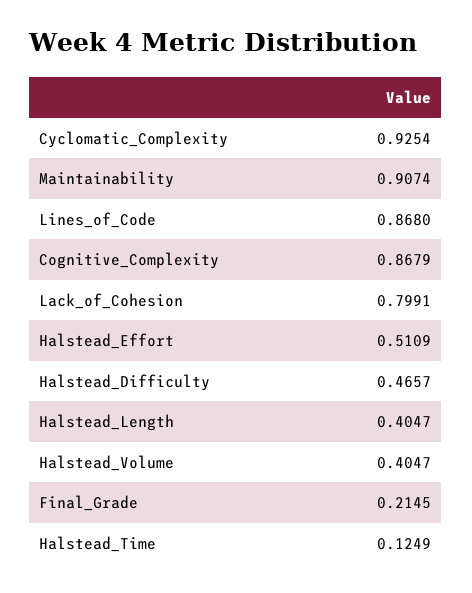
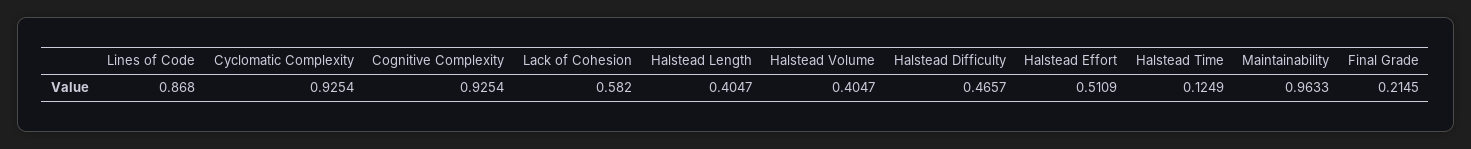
Maintainability: 0.9074 -> 0.9633
Cognitive_Complexity: 0.8679 -> 0.9254
Lack_of_Cohesion: 0.7991 -> 0.582

